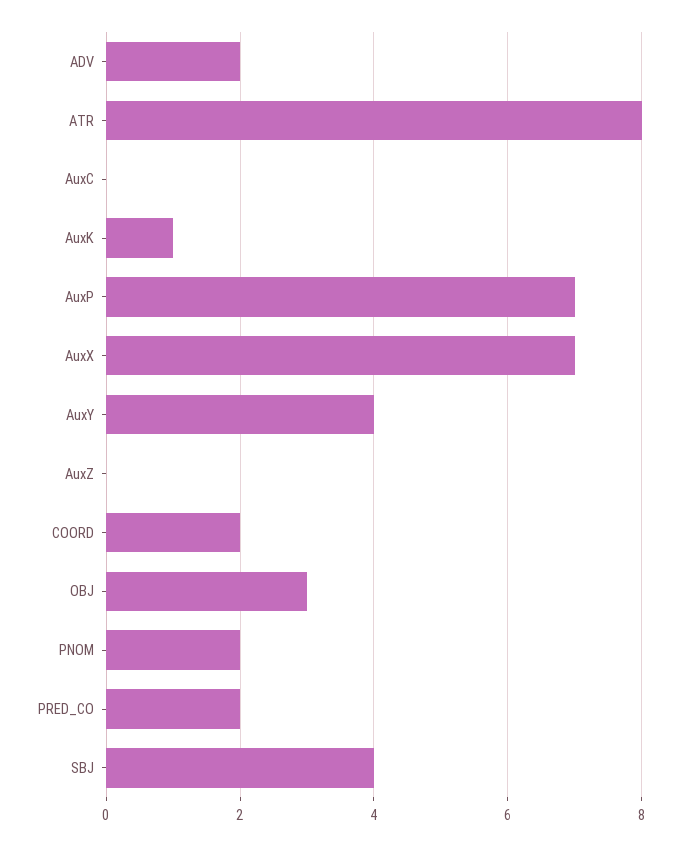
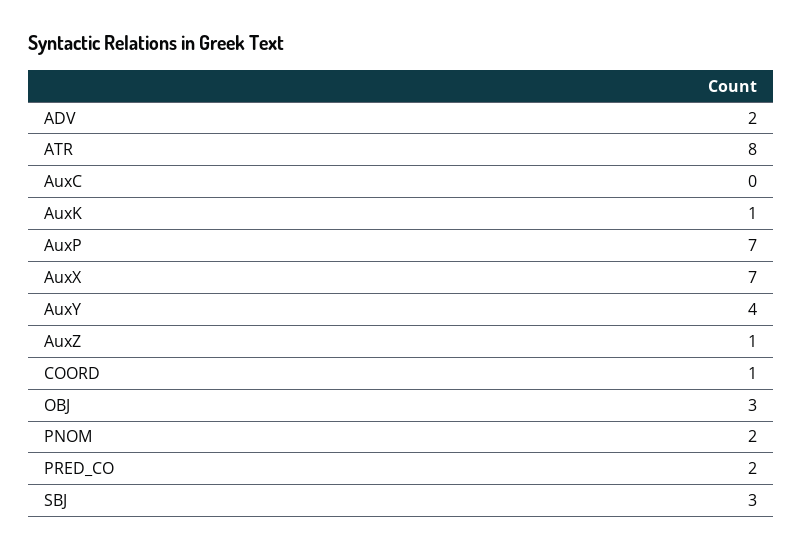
AuxZ: 0 -> 1
COORD: 2 -> 1
SBJ: 4 -> 3

